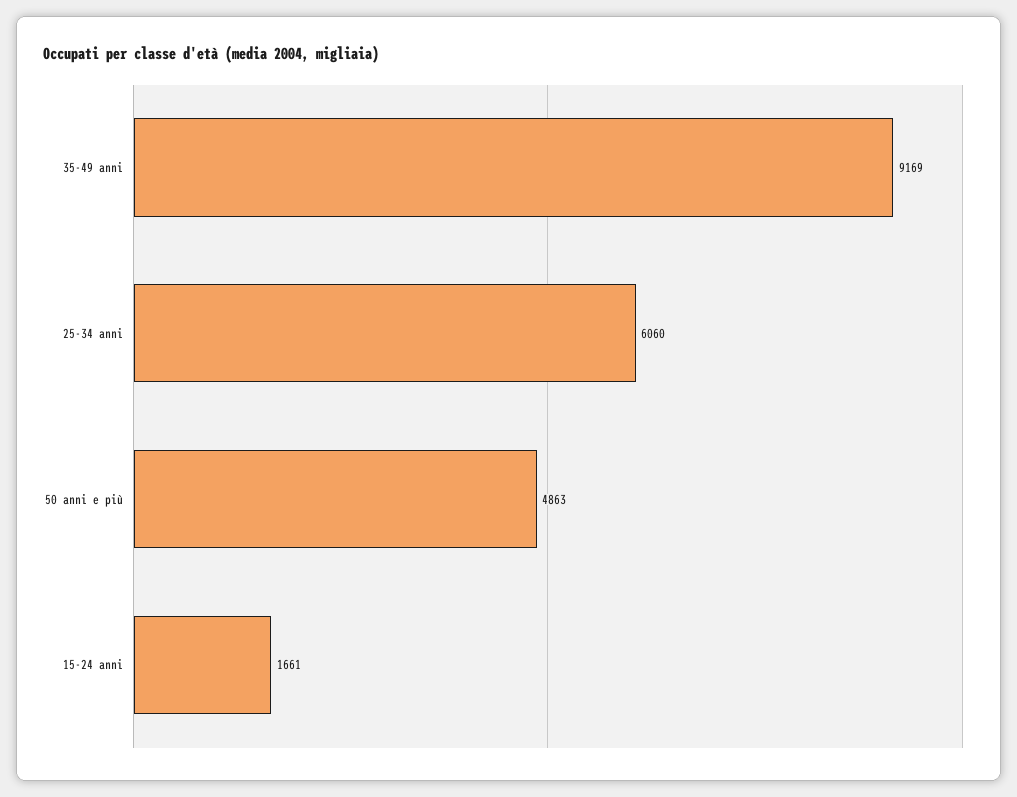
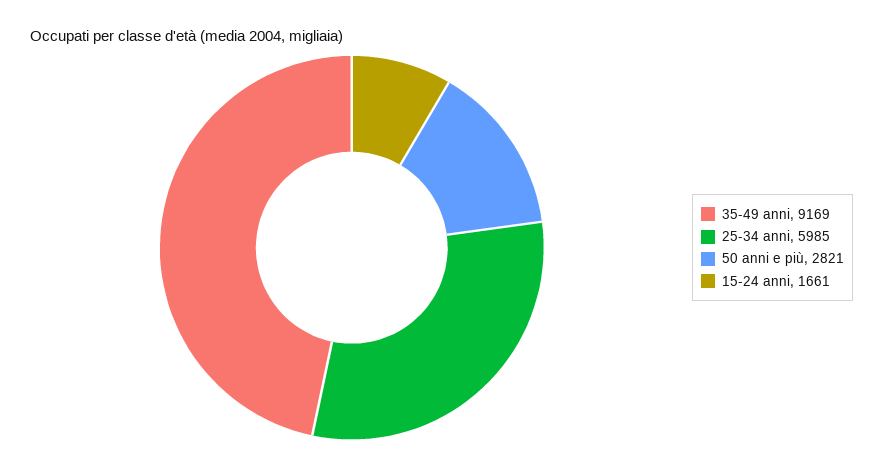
25-34 anni: 6060 -> 5985
50 anni e più: 4863 -> 2821

